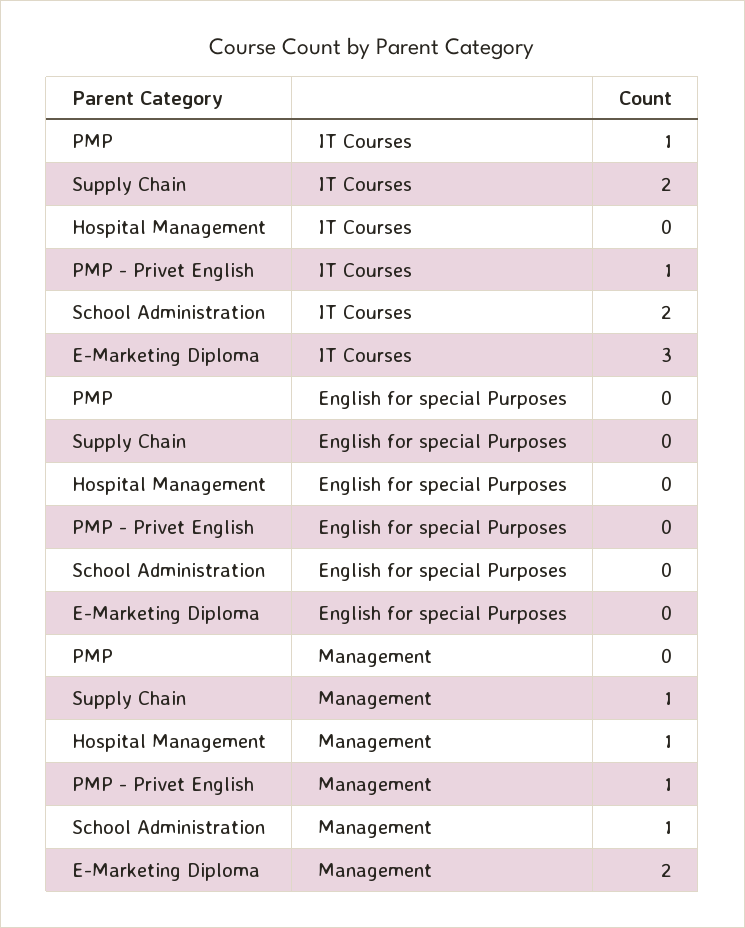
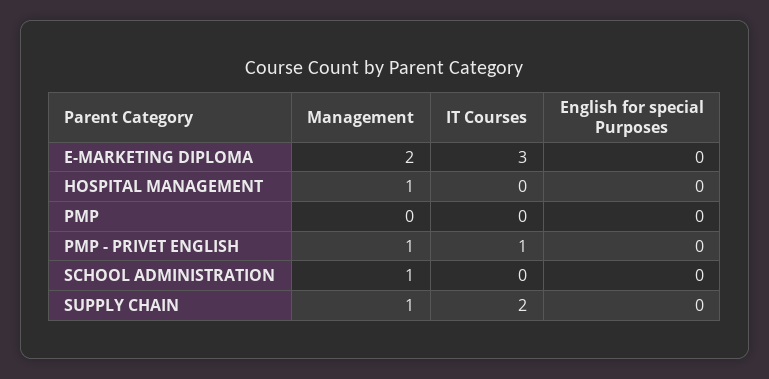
PMP, IT Courses: 1 -> 0
School Administration, IT Courses: 2 -> 0

